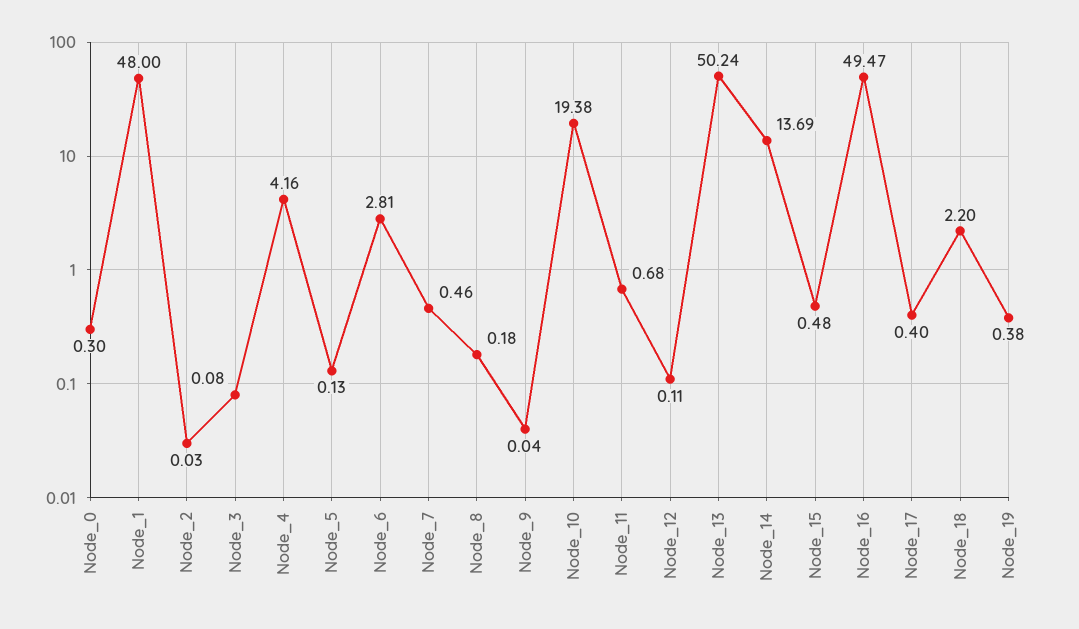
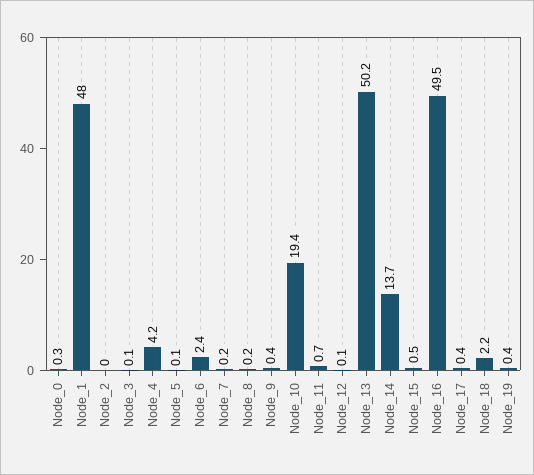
Node_6: 2.81 -> 2.4
Node_7: 0.46 -> 0.2
Node_9: 0.04 -> 0.4

